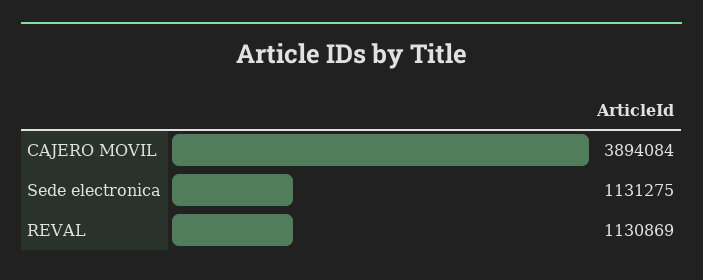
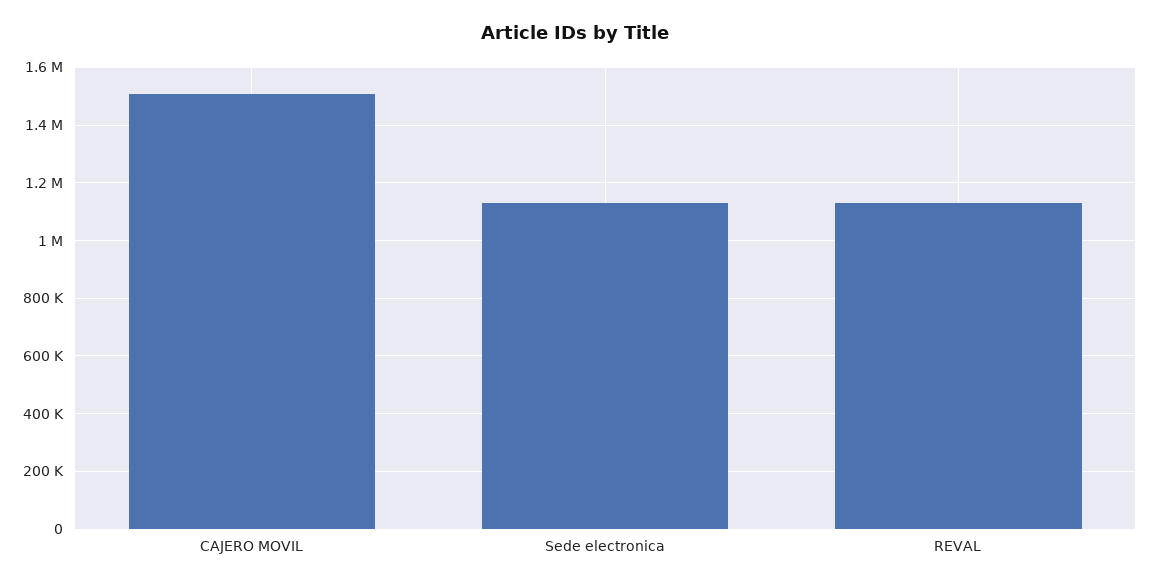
CAJERO MOVIL: 3894084 -> 1500000

